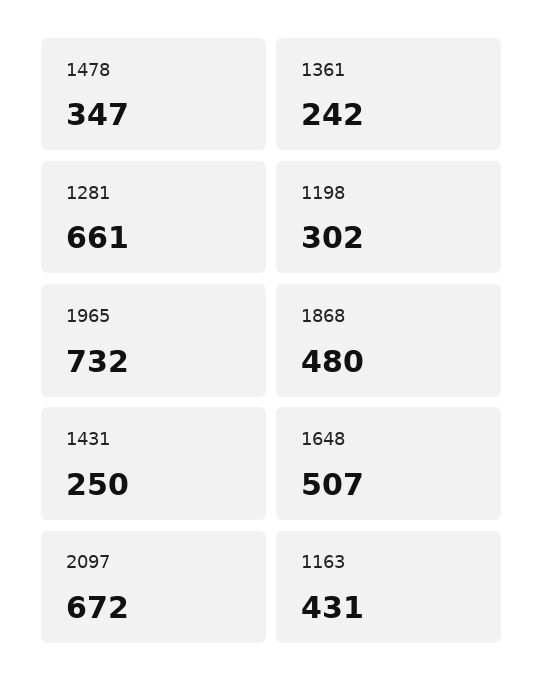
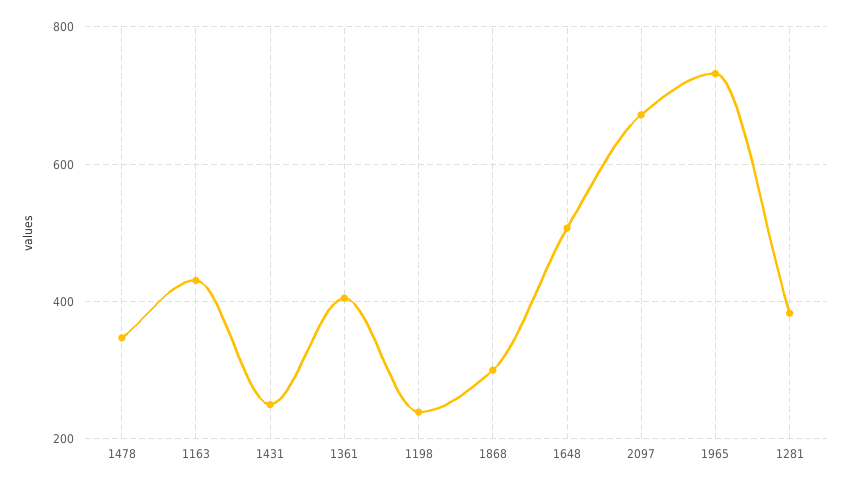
1361: 242 -> 400
1281: 661 -> 380
1198: 302 -> 240
1868: 480 -> 300

